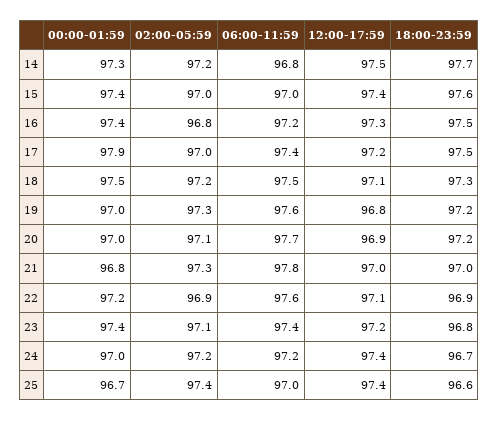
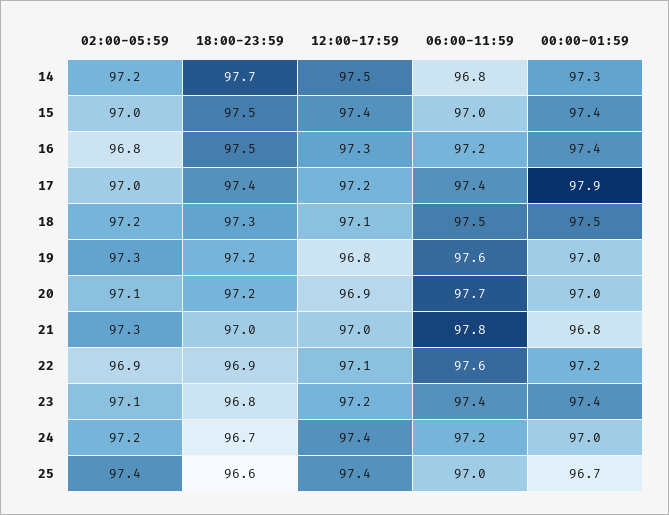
18:00-23:59, 15: 97.6 -> 97.5
18:00-23:59, 17: 97.5 -> 97.4

